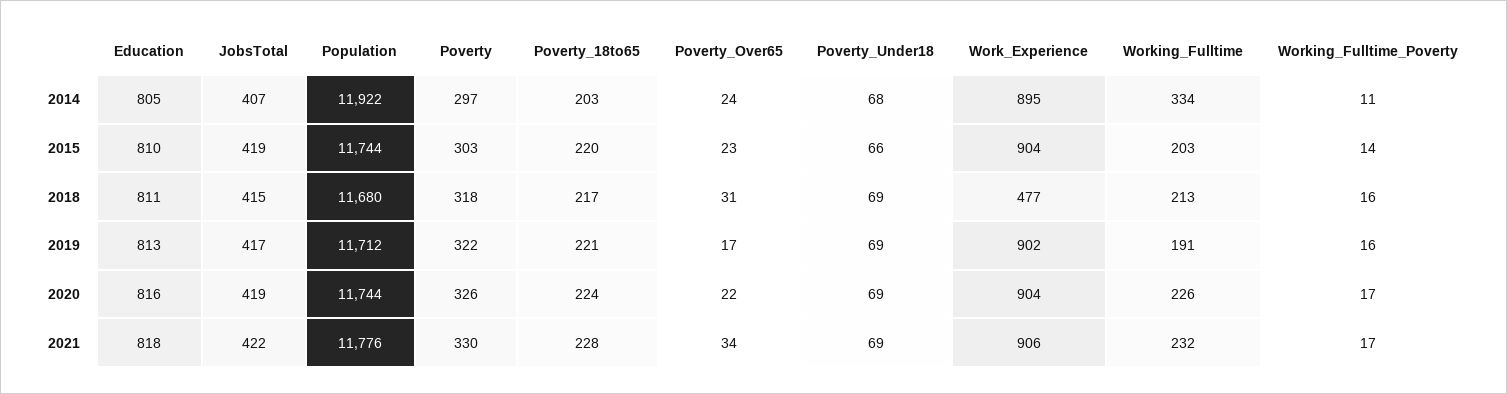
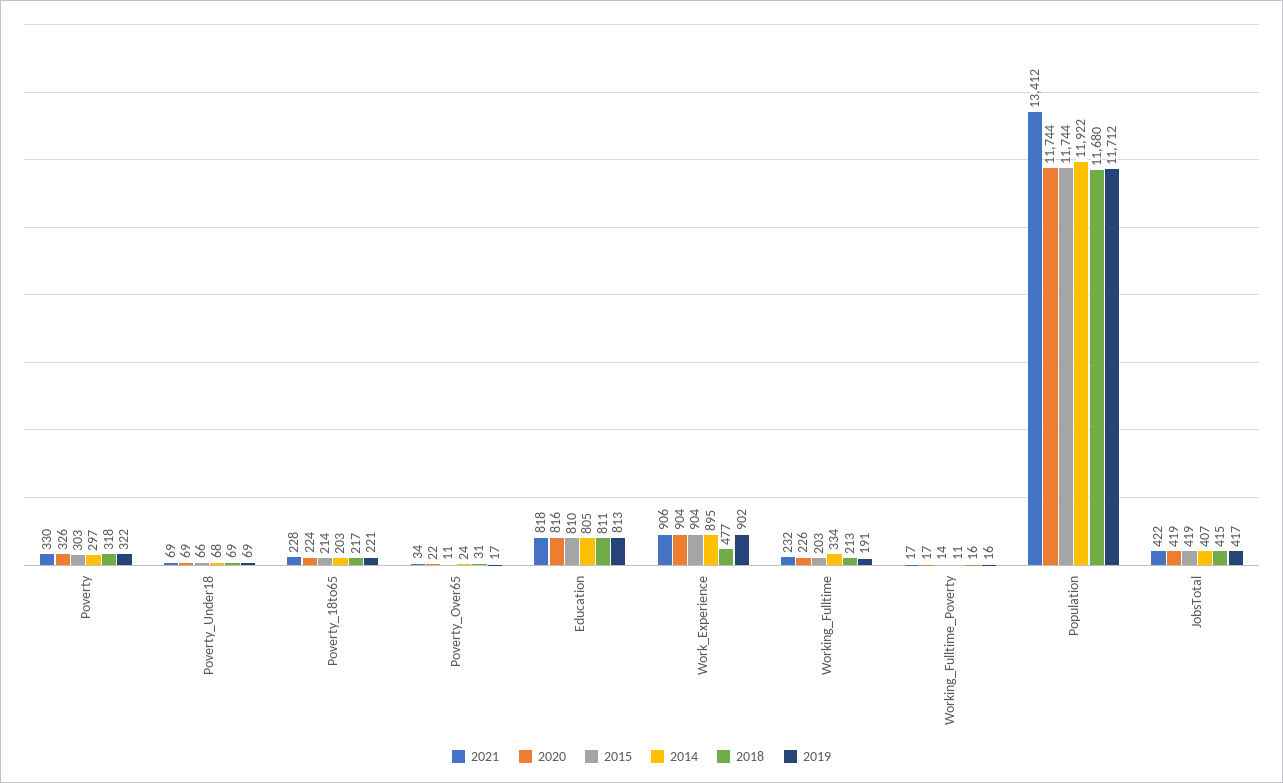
2015, Poverty_18to65: 220 -> 214
2015, Poverty_Over65: 23 -> 11
2021, Population: 11776 -> 13412

